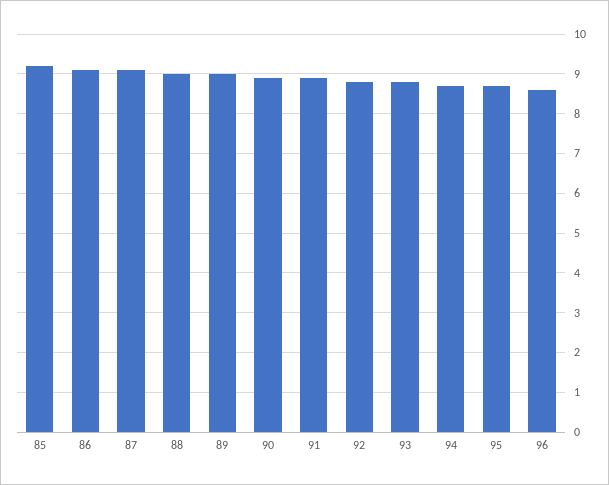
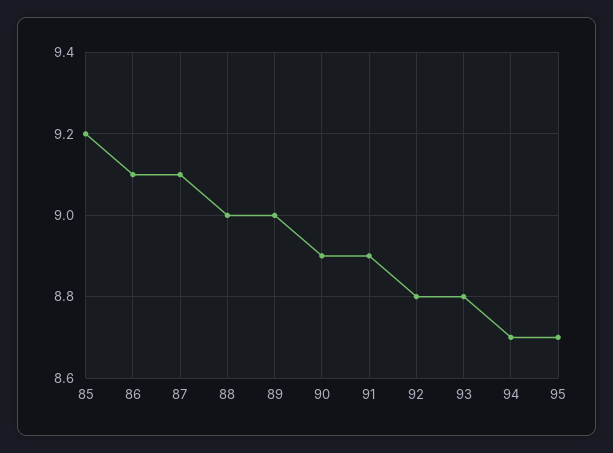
96: 8.5 -> none

